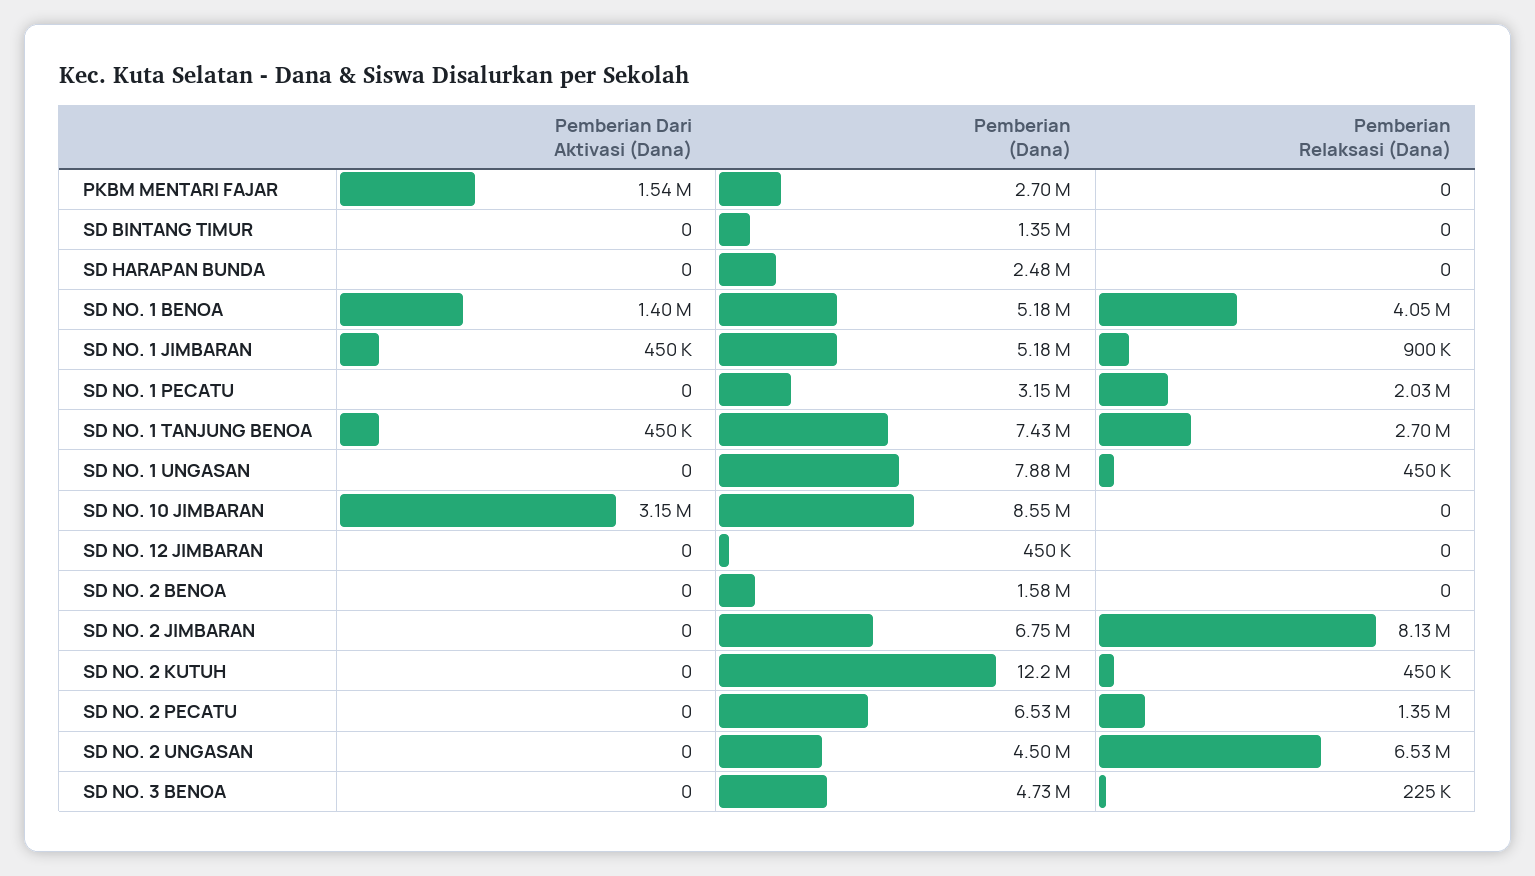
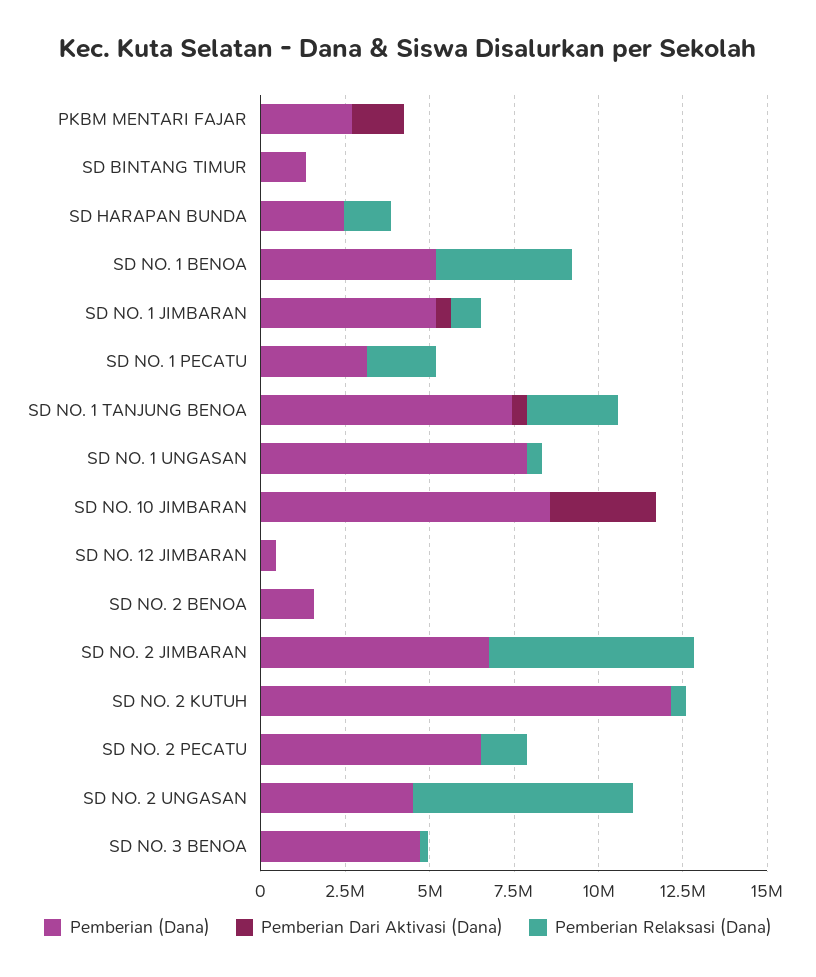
Pemberian Relaksasi (Dana), SD HARAPAN BUNDA: 0 -> 1500000
Pemberian Dari Aktivasi (Dana), SD NO. 1 BENOA: 1400000 -> 0
Pemberian Relaksasi (Dana), SD NO. 2 JIMBARAN: 8130000 -> 6000000

